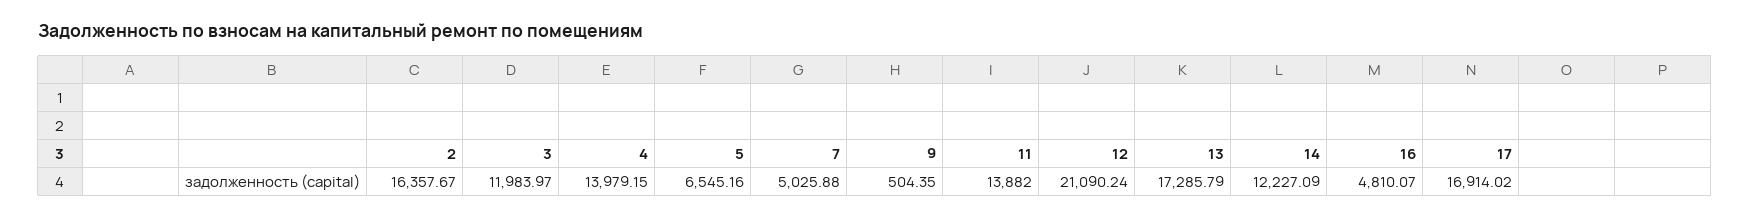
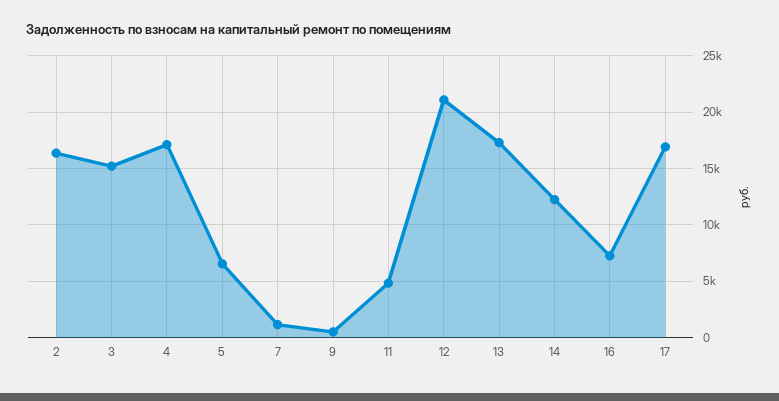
3: 11983.97 -> 15000
4: 13979.15 -> 17000
7: 5025.88 -> 1000
11: 13882 -> 5000
16: 4810.07 -> 7000

